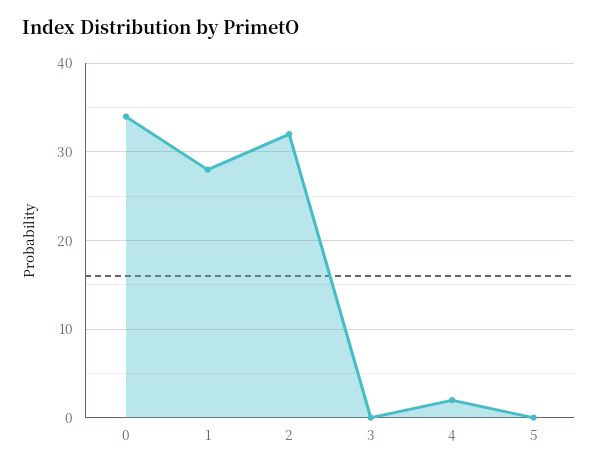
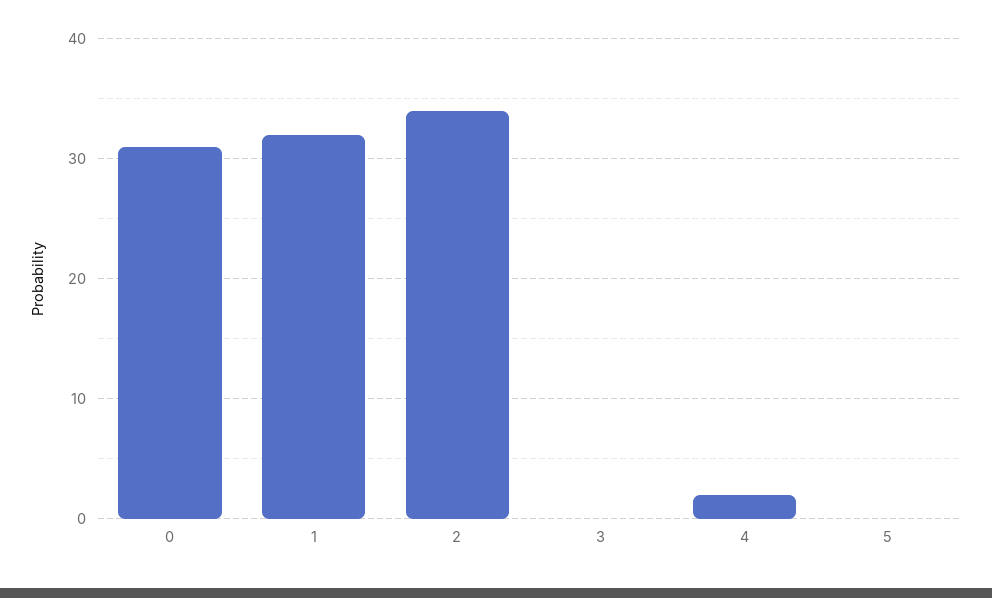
0: 34 -> 31
1: 28 -> 32
2: 32 -> 34

